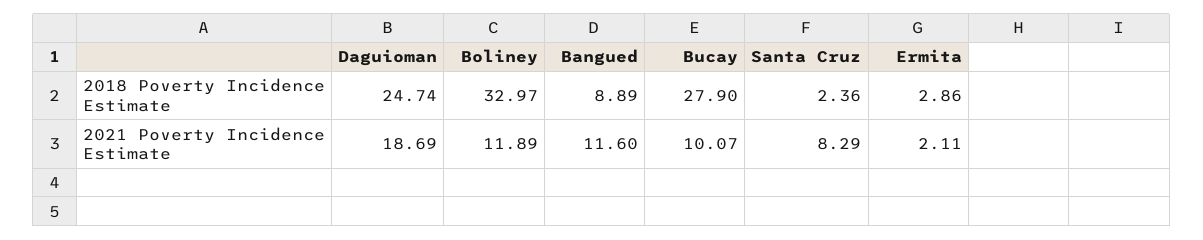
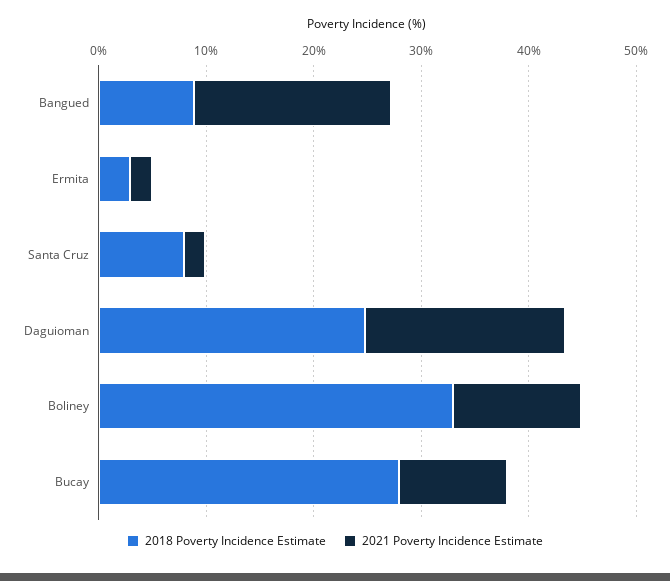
2018 Poverty Incidence Estimate, Santa Cruz: 2.36 -> 8
2021 Poverty Incidence Estimate, Bangued: 11.6 -> 18
2021 Poverty Incidence Estimate, Santa Cruz: 8.29 -> 2

